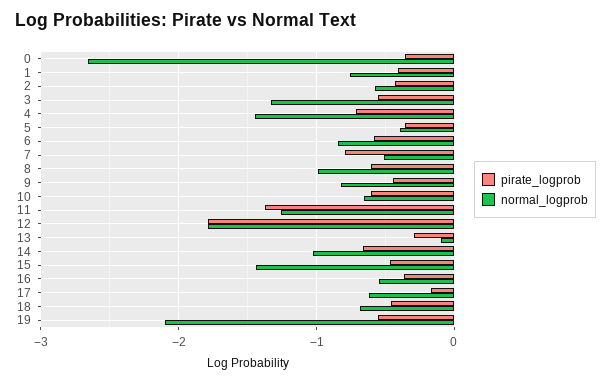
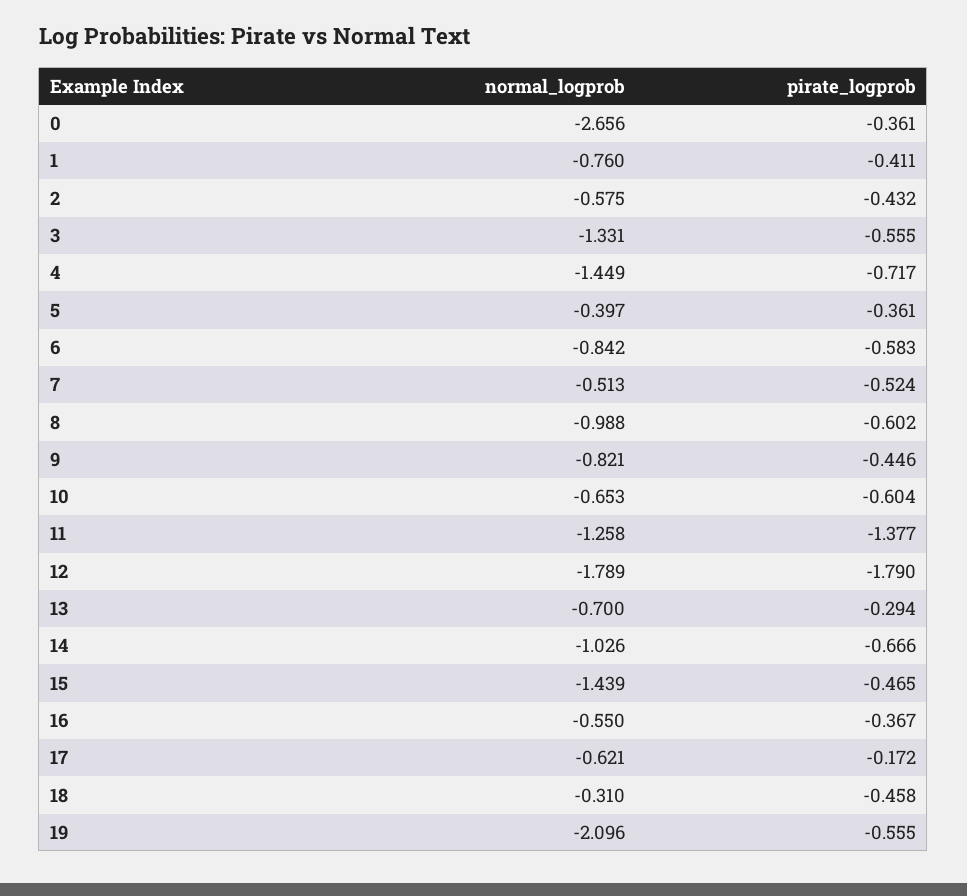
pirate_logprob, 7: -0.8 -> -0.524
normal_logprob, 13: -0.1 -> -0.7
normal_logprob, 18: -0.7 -> -0.31

